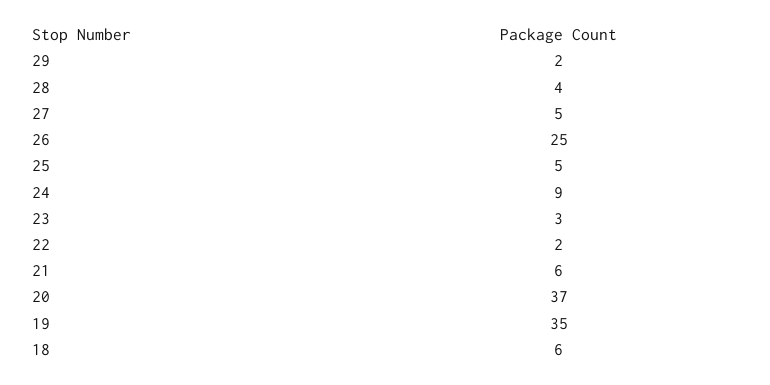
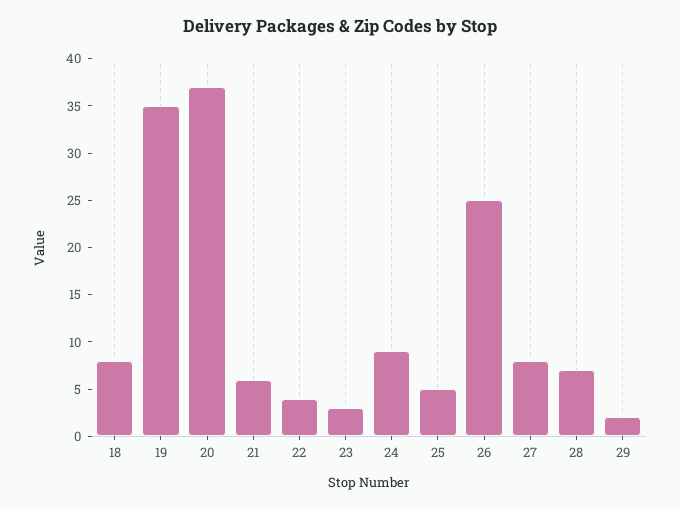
28: 4 -> 7
27: 5 -> 8
22: 2 -> 4
18: 6 -> 8

